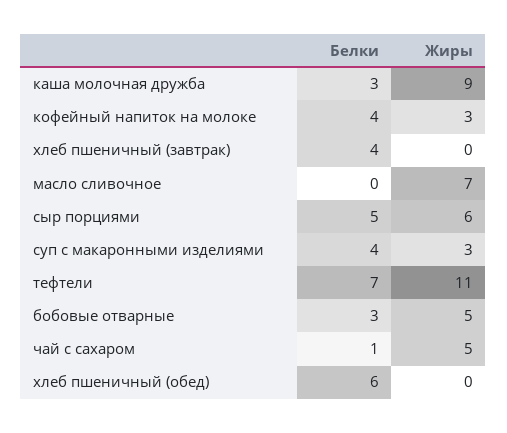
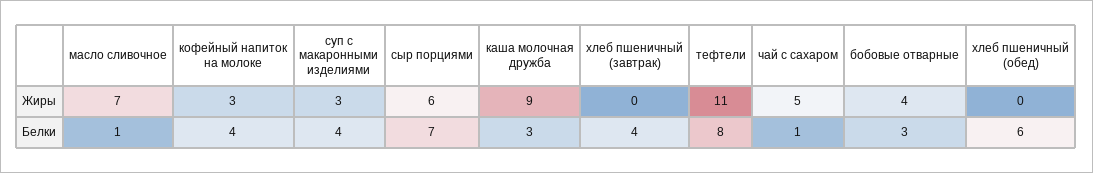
Белки, масло сливочное: 0 -> 1
Белки, сыр порциями: 5 -> 7
Белки, тефтели: 7 -> 8
Жиры, бобовые отварные: 5 -> 4

